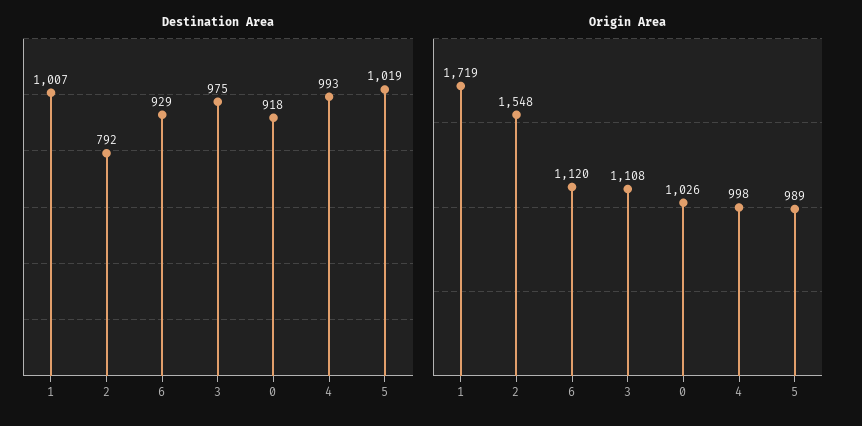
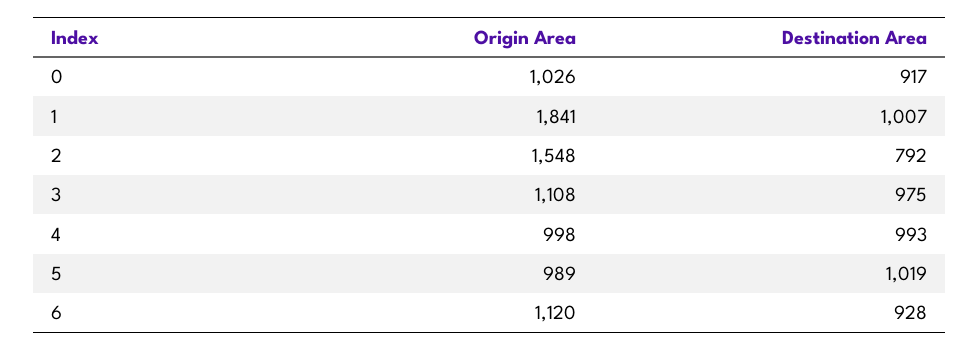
Destination Area, 6: 929 -> 928
Destination Area, 0: 918 -> 917
Origin Area, 1: 1719 -> 1841

